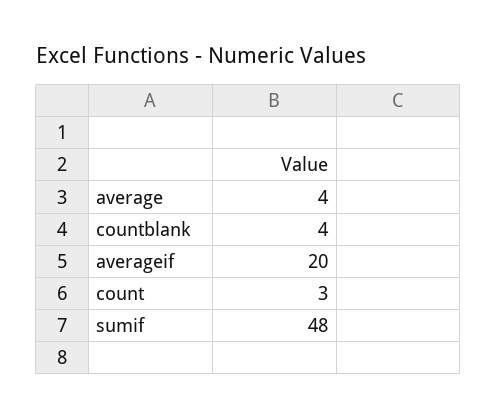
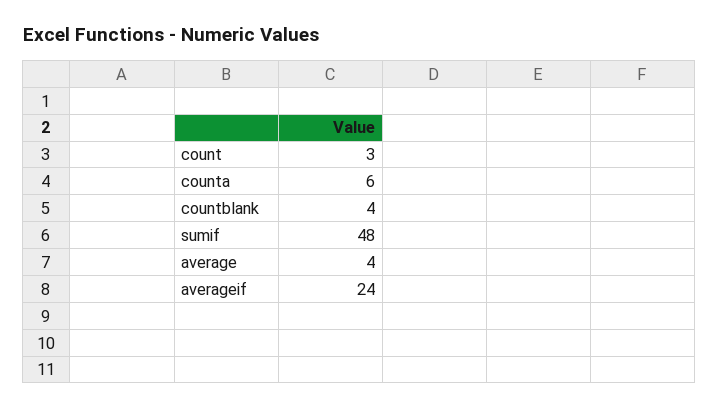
averageif: 20 -> 24
counta: none -> 6

